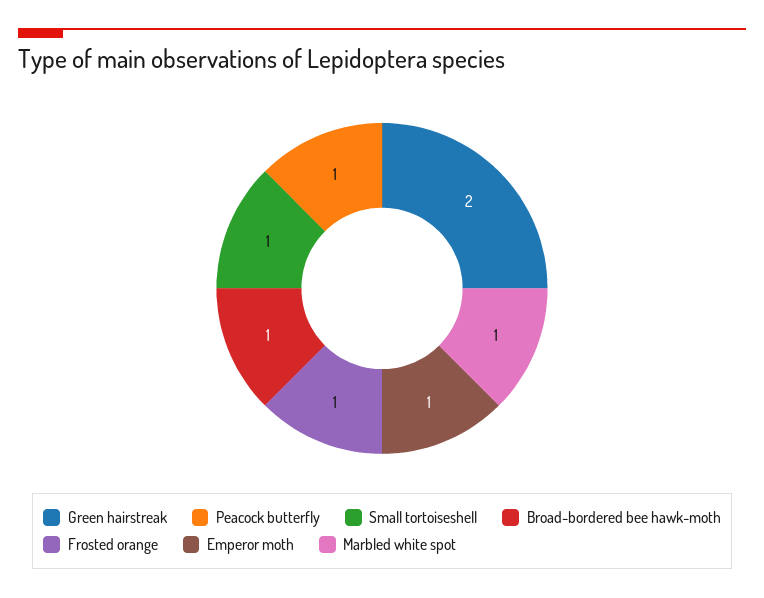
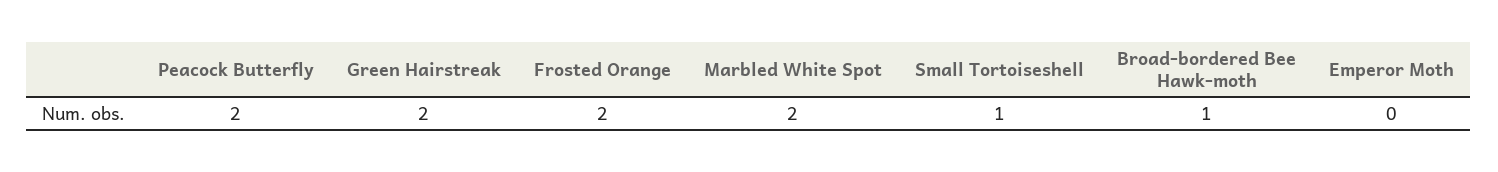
Peacock butterfly: 1 -> 2
Frosted orange: 1 -> 2
Emperor moth: 1 -> 0
Marbled white spot: 1 -> 2

